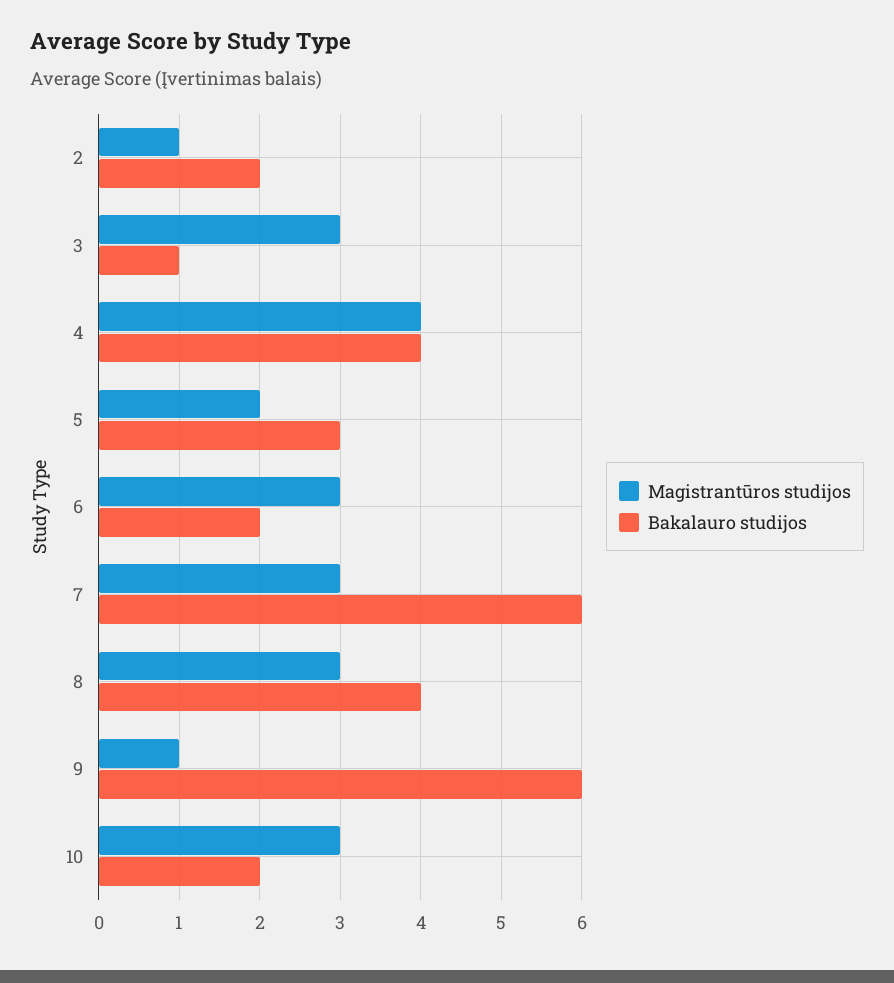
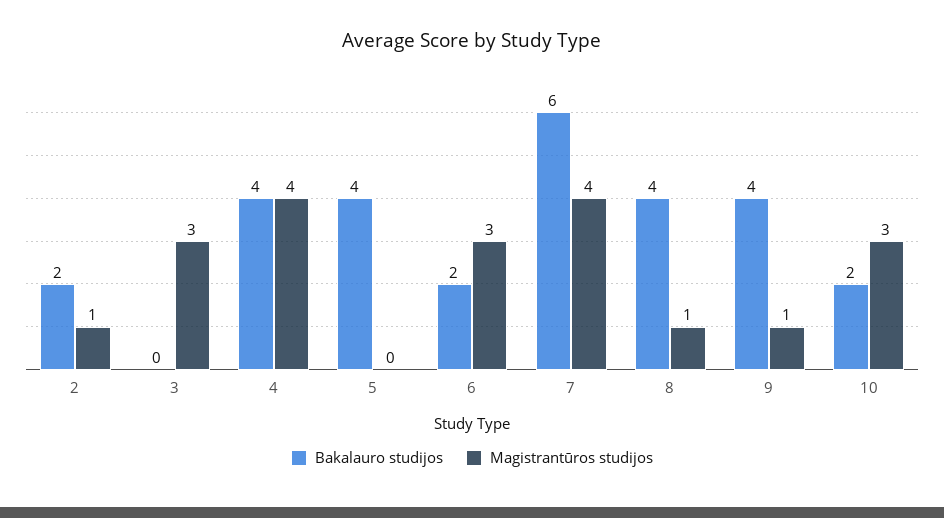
Bakalauro studijos, 3: 1 -> 0
Magistrantūros studijos, 5: 2 -> 0
Bakalauro studijos, 5: 3 -> 4
Magistrantūros studijos, 7: 3 -> 4
Magistrantūros studijos, 8: 3 -> 1
Bakalauro studijos, 9: 6 -> 4

